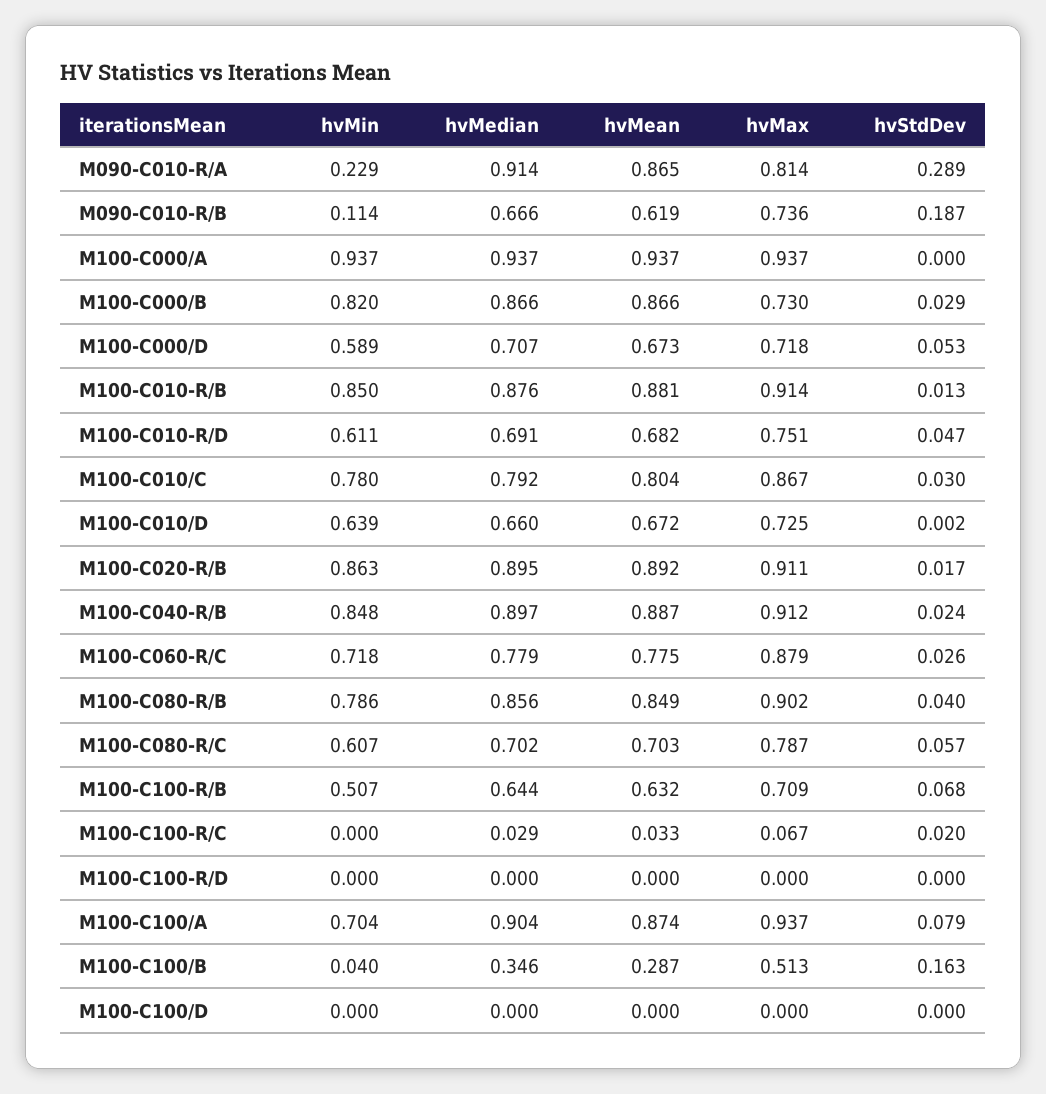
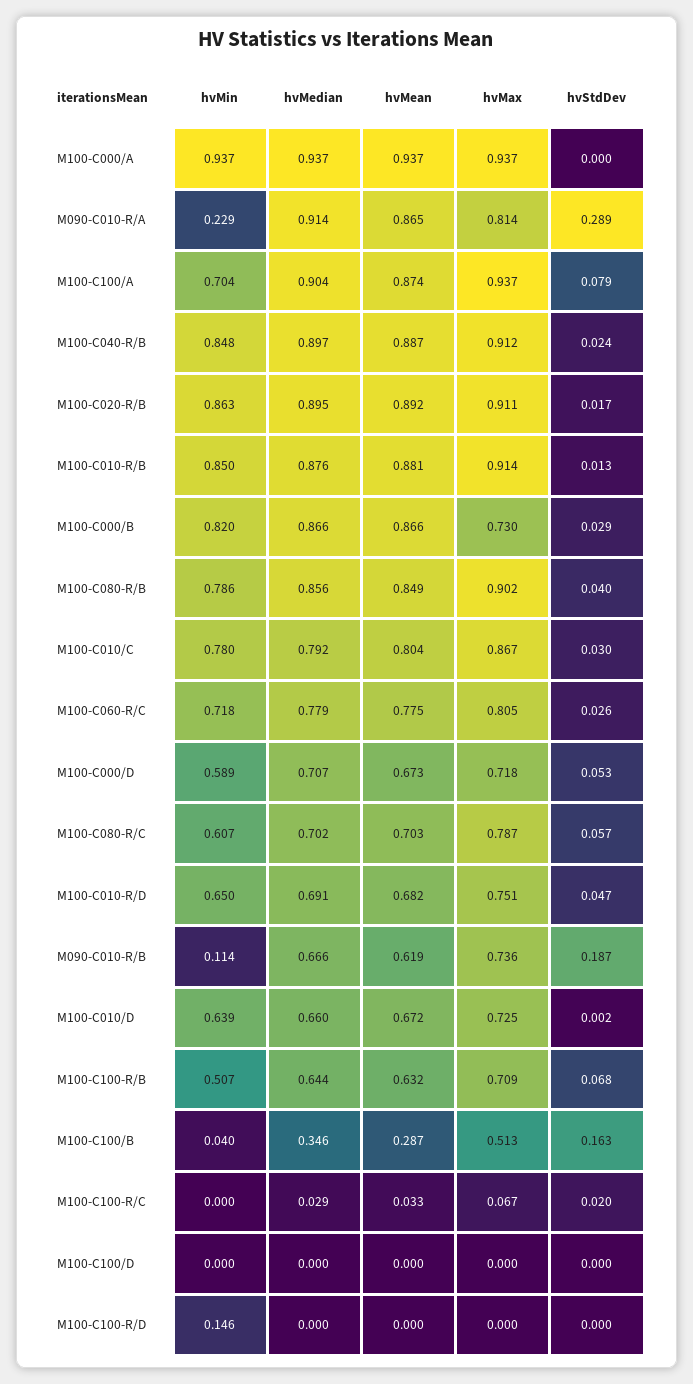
hvMin, M100-C010-R/D: 0.611 -> 0.65
hvMax, M100-C060-R/C: 0.879 -> 0.805
hvMin, M100-C100-R/D: 0 -> 0.146

